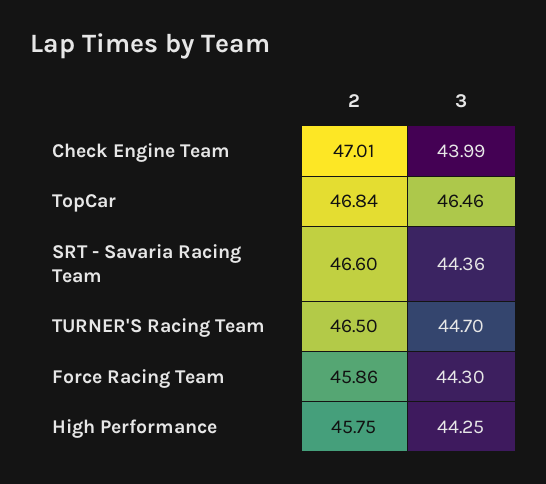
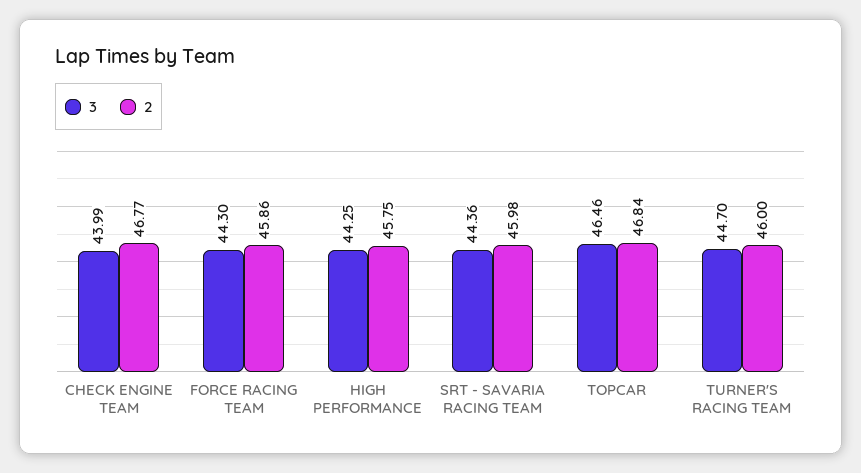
2, Check Engine Team: 47.01 -> 46.77
2, SRT - Savaria Racing Team: 46.6 -> 45.98
2, TURNER'S Racing Team: 46.5 -> 46

